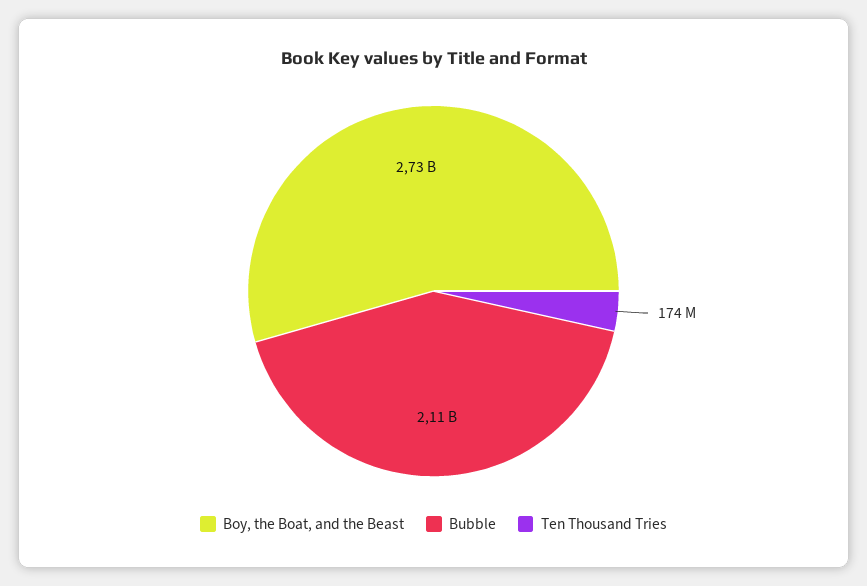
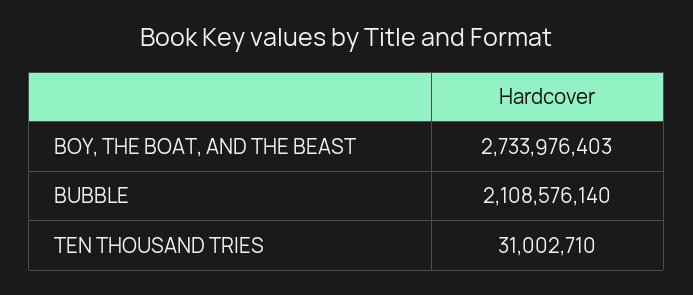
Ten Thousand Tries: 174000000 -> 31002710

